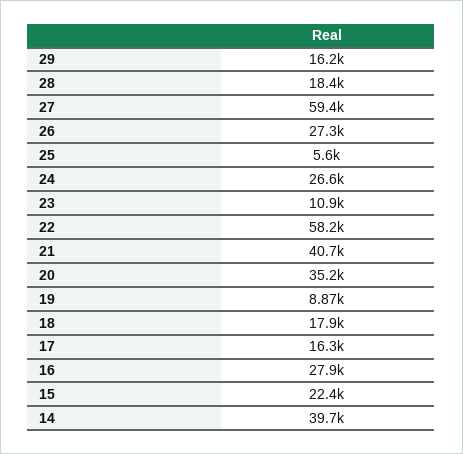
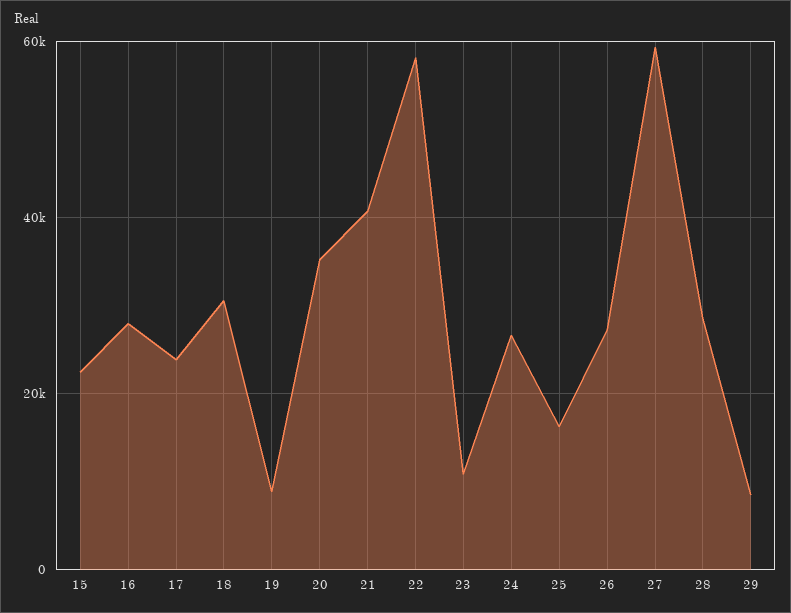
29: 16200 -> 8000
28: 18400 -> 28000
25: 5600 -> 16000
18: 17900 -> 30000
17: 16300 -> 24000
14: 39700 -> none

